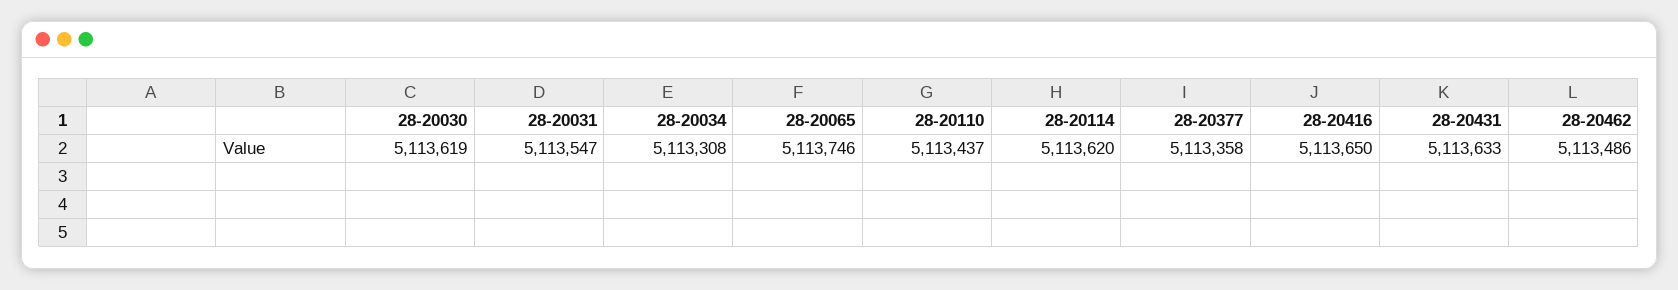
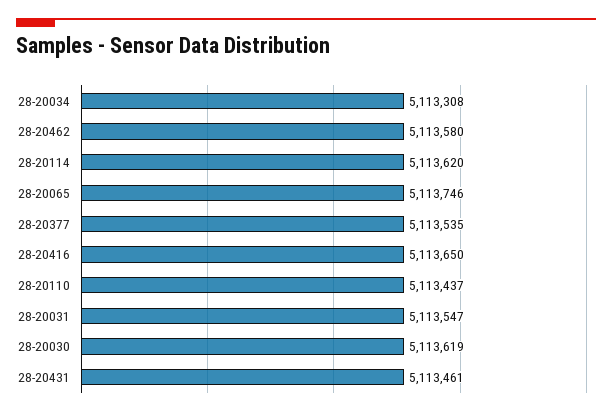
28-20377: 5113358 -> 5113535
28-20431: 5113633 -> 5113461
28-20462: 5113486 -> 5113580

